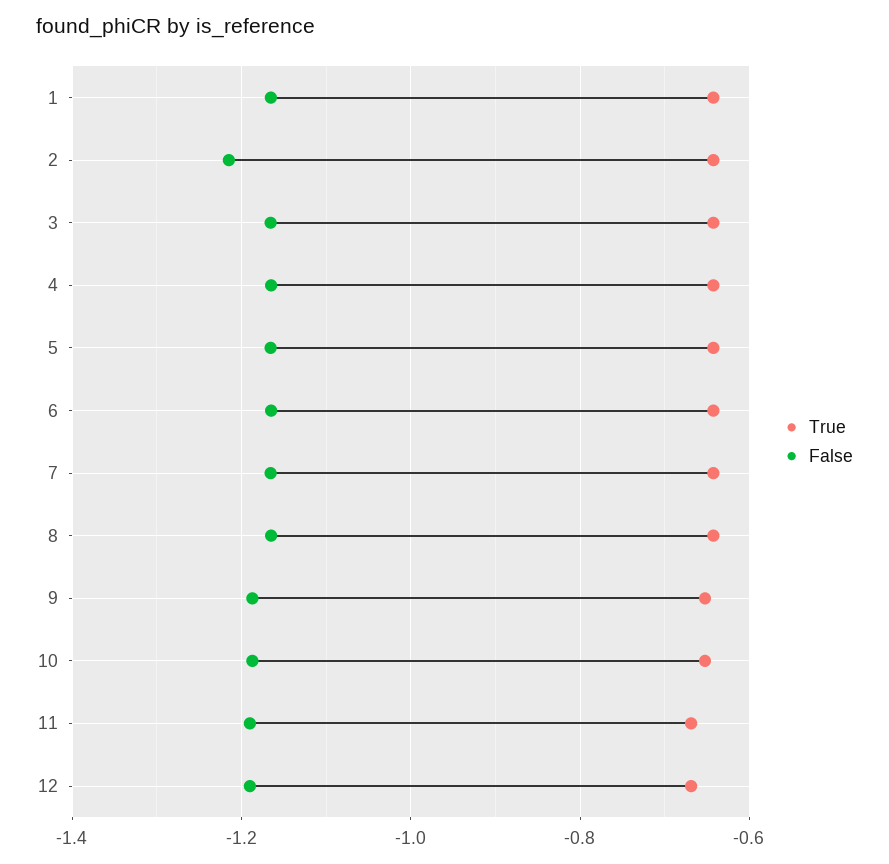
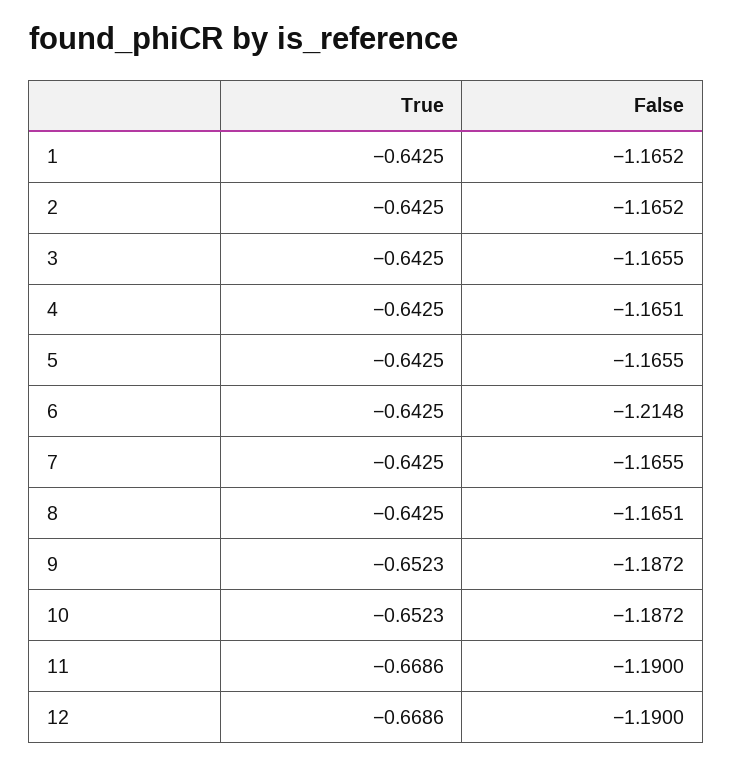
False, 2: -1.22 -> -1.1652
False, 6: -1.16 -> -1.2148

